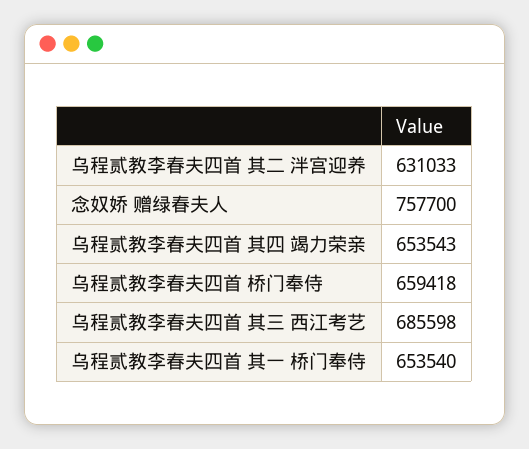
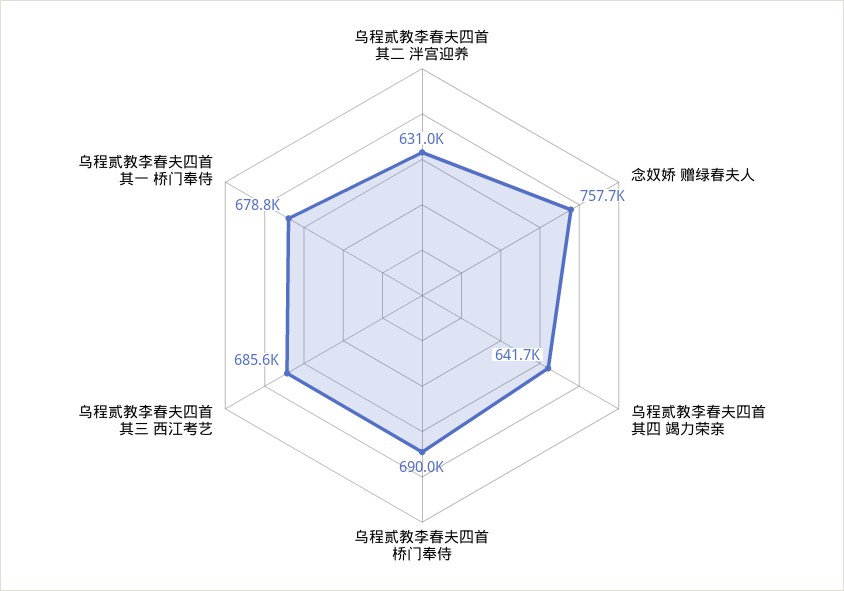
乌程贰教李春夫四首 其四 竭力荣亲: 653543 -> 641700
乌程贰教李春夫四首 桥门奉侍: 659418 -> 690000
乌程贰教李春夫四首 其一 桥门奉侍: 653540 -> 678800

